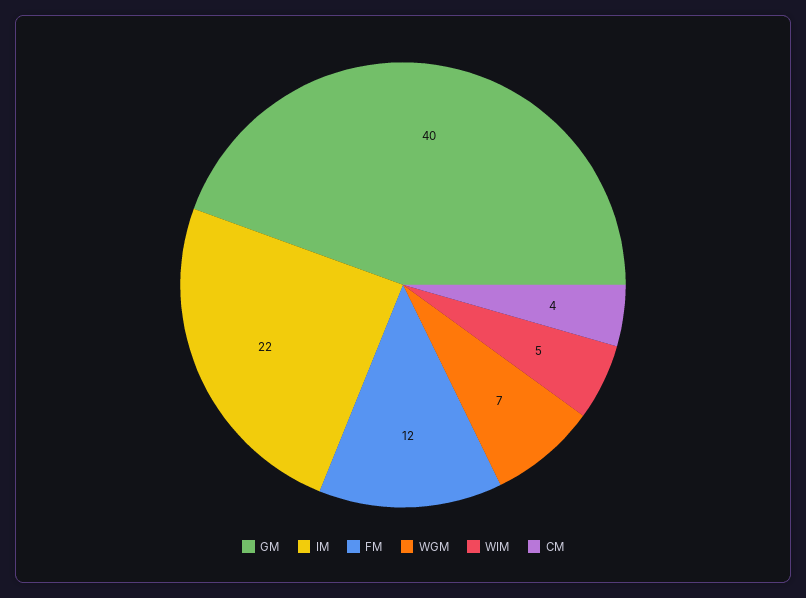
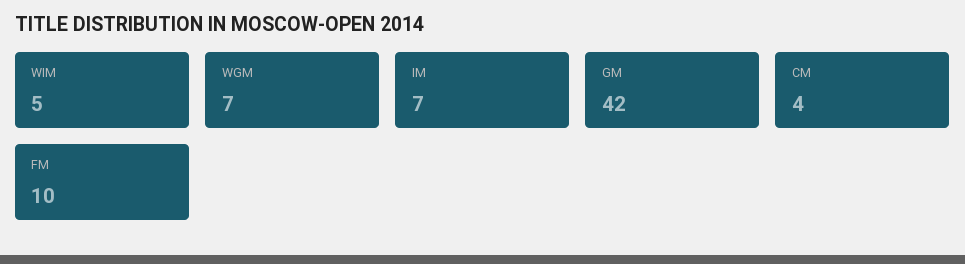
GM: 40 -> 42
IM: 22 -> 7
FM: 12 -> 10

